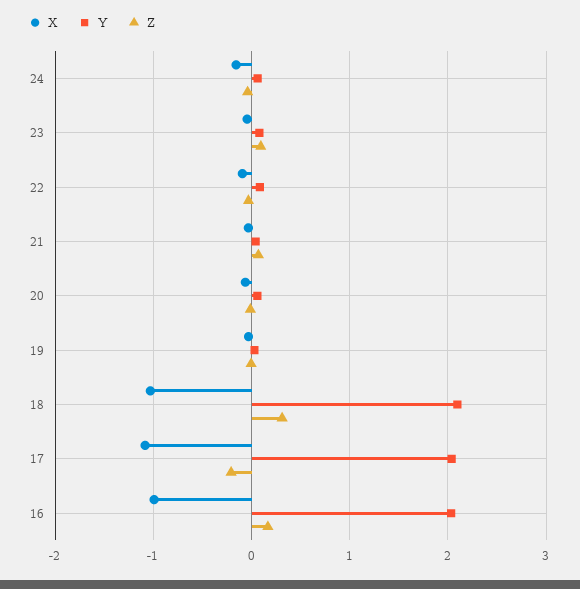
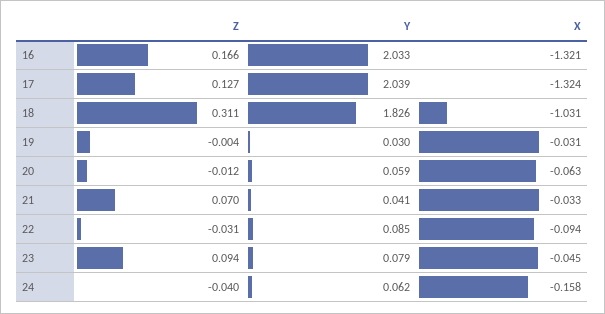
Y, 18: 2.1 -> 1.826
X, 17: -1.1 -> -1.324
Z, 17: -0.2 -> 0.127
X, 16: -1 -> -1.321

